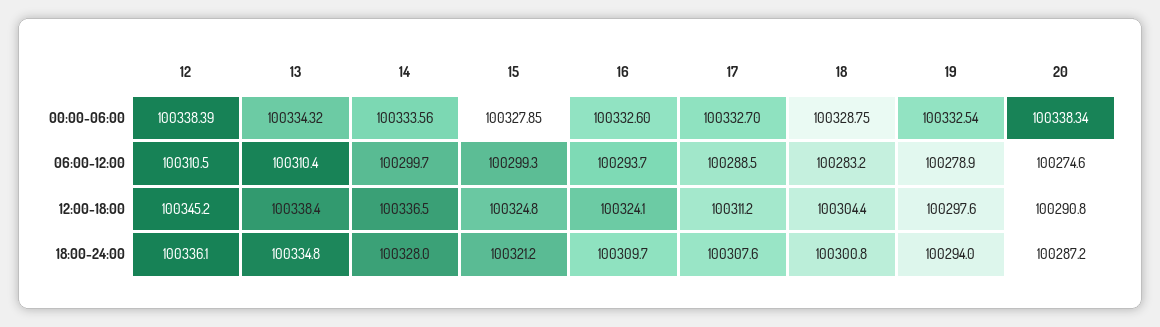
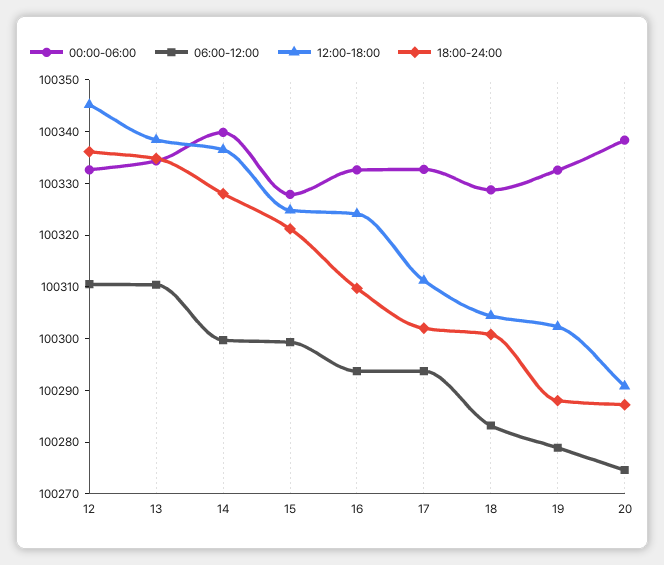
00:00-06:00, 12: 100338.39 -> 100332
00:00-06:00, 14: 100333.56 -> 100340
06:00-12:00, 17: 100288.5 -> 100294
12:00-18:00, 19: 100297.6 -> 100302
18:00-24:00, 17: 100307.6 -> 100302
18:00-24:00, 19: 100294 -> 100288

